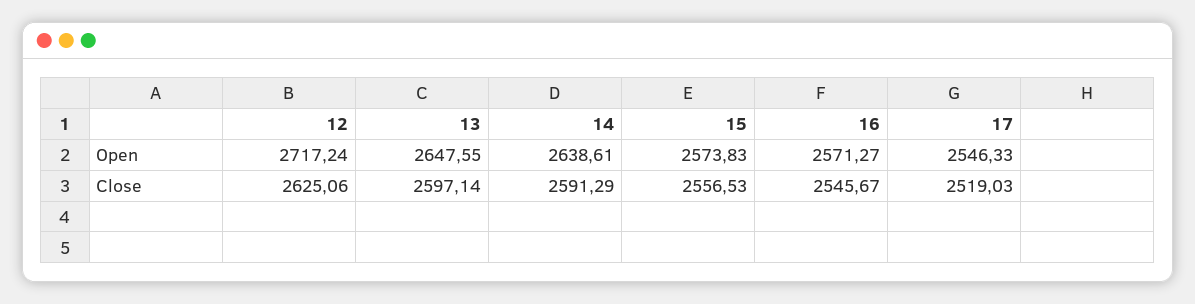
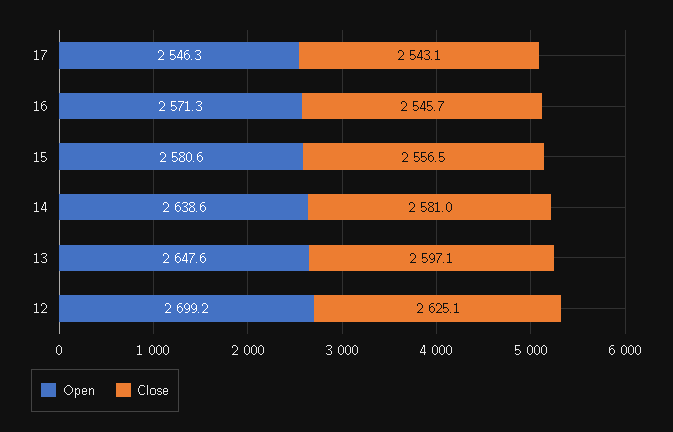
Open, 12: 2717.24 -> 2699.2
Open, 15: 2573.83 -> 2580.6
Close, 14: 2591.29 -> 2581
Close, 17: 2519.03 -> 2543.1

